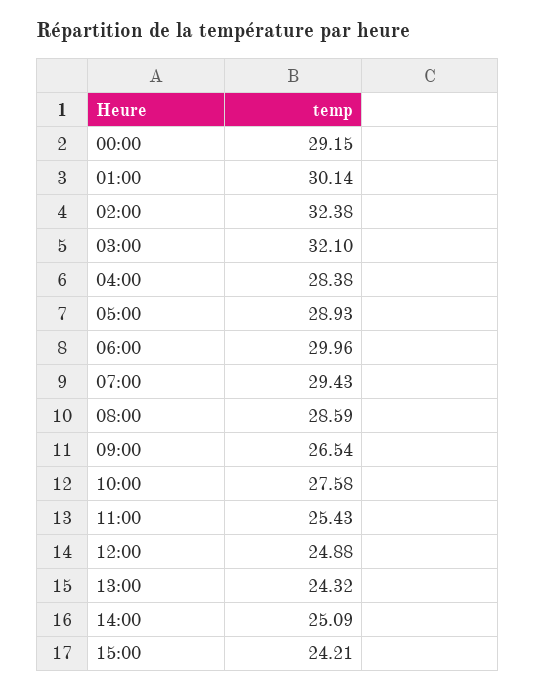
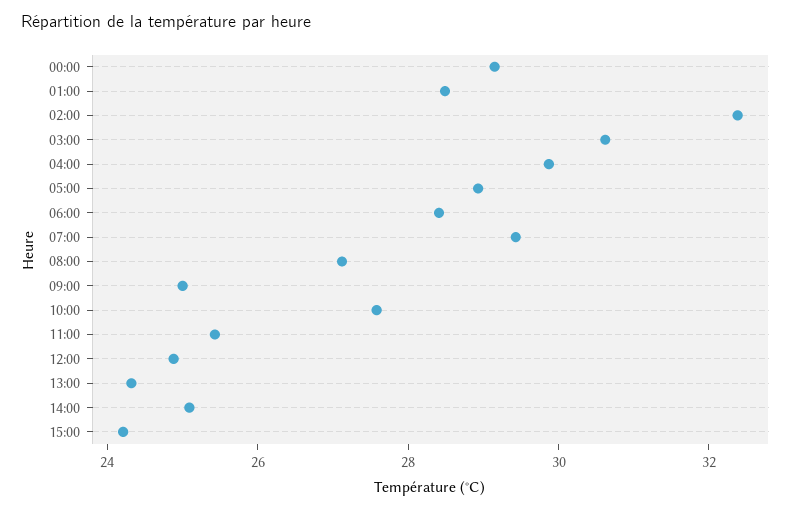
01:00: 30.14 -> 28.5
03:00: 32.1 -> 30.5
04:00: 28.38 -> 30
06:00: 29.96 -> 28.5
08:00: 28.59 -> 27
09:00: 26.54 -> 25

